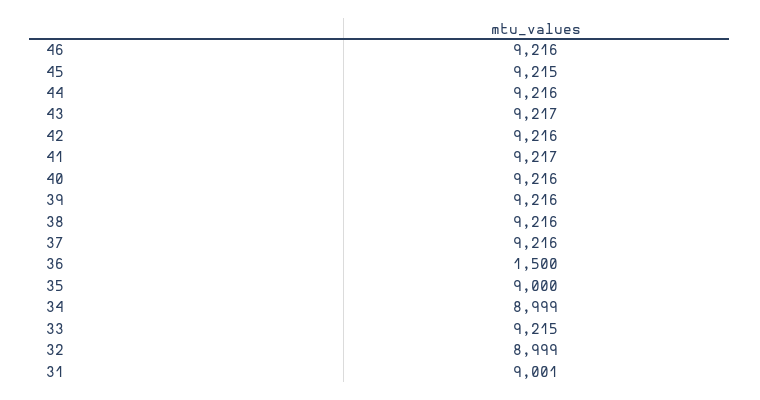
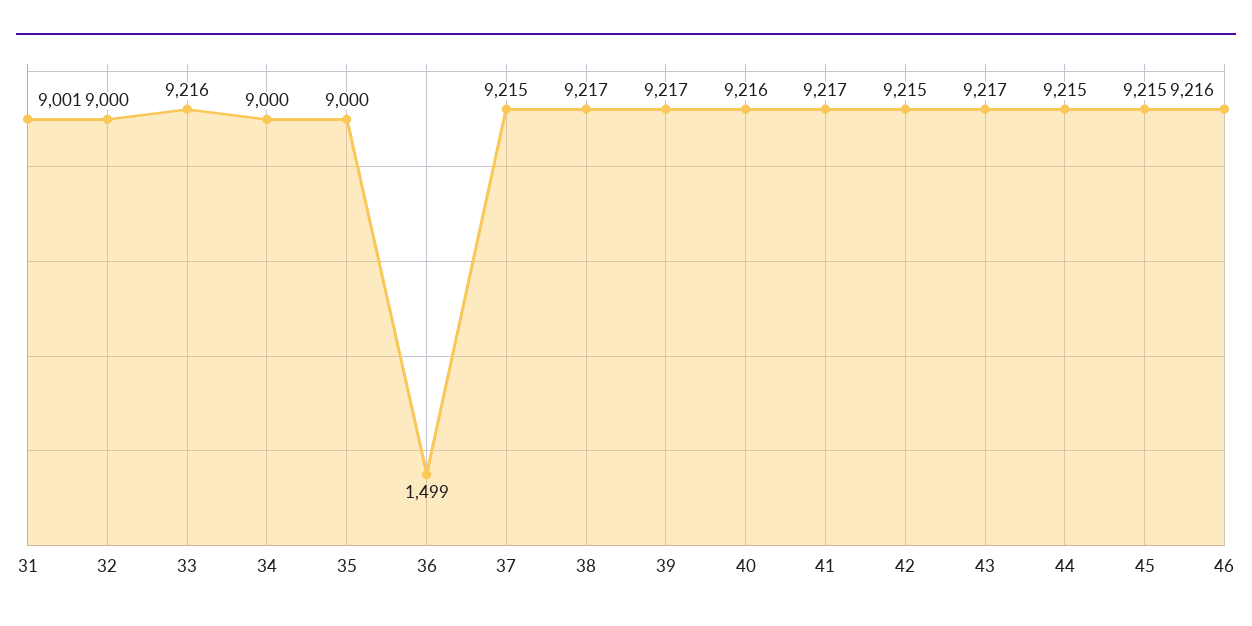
44: 9216 -> 9215
42: 9216 -> 9215
39: 9216 -> 9217
38: 9216 -> 9217
37: 9216 -> 9215
36: 1500 -> 1499
34: 8999 -> 9000
33: 9215 -> 9216
32: 8999 -> 9000

